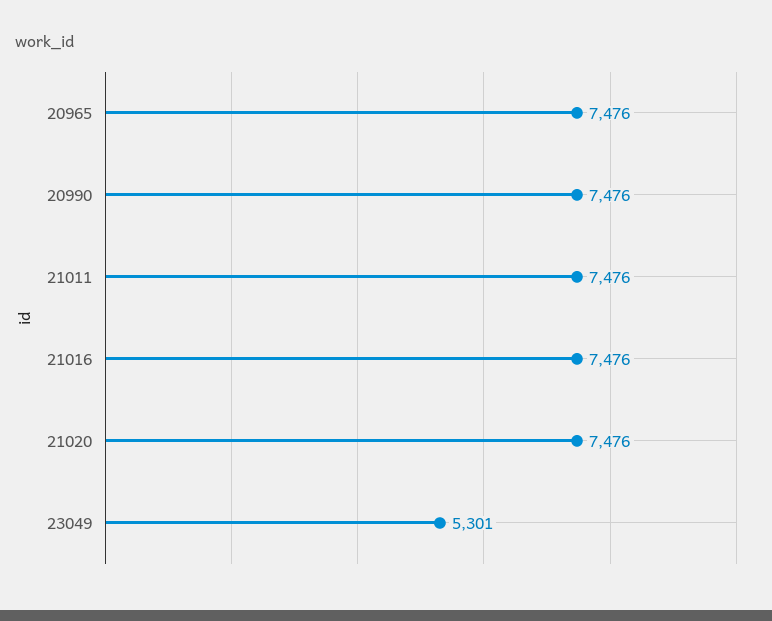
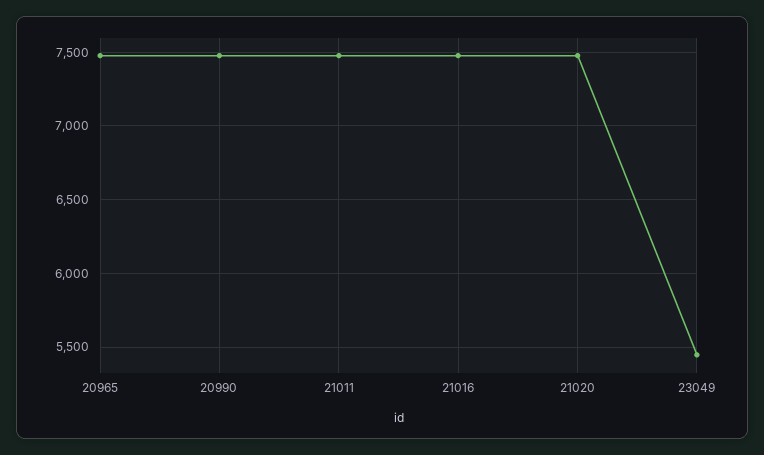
23049: 5301 -> 5450

